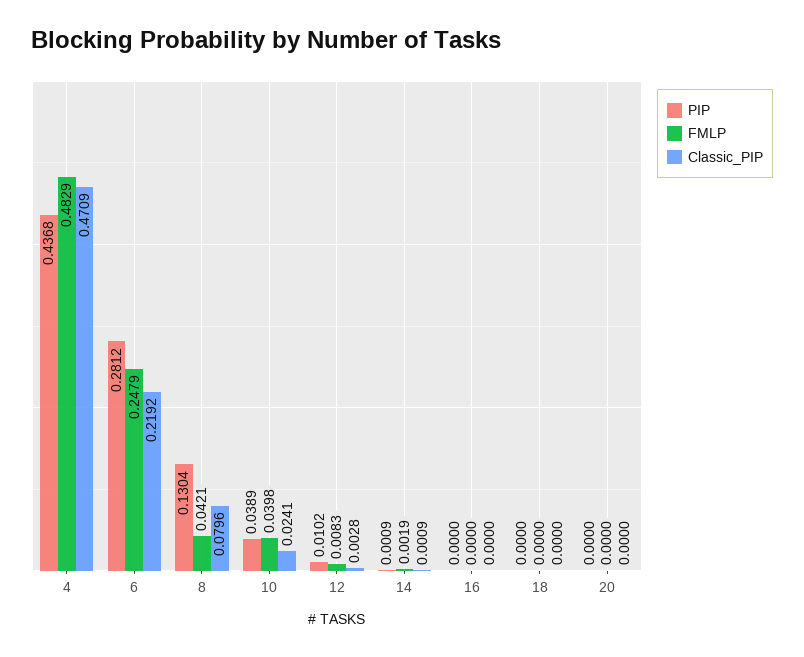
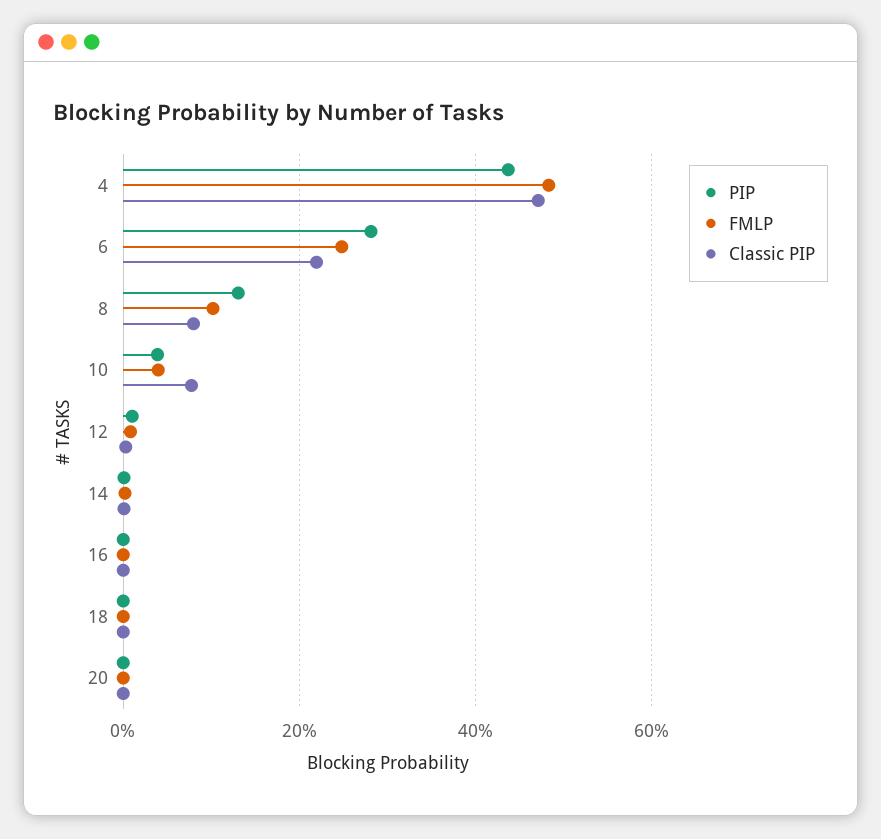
FMLP, 8: 0.0421 -> 0.1
Classic_PIP, 10: 0.0241 -> 0.08

